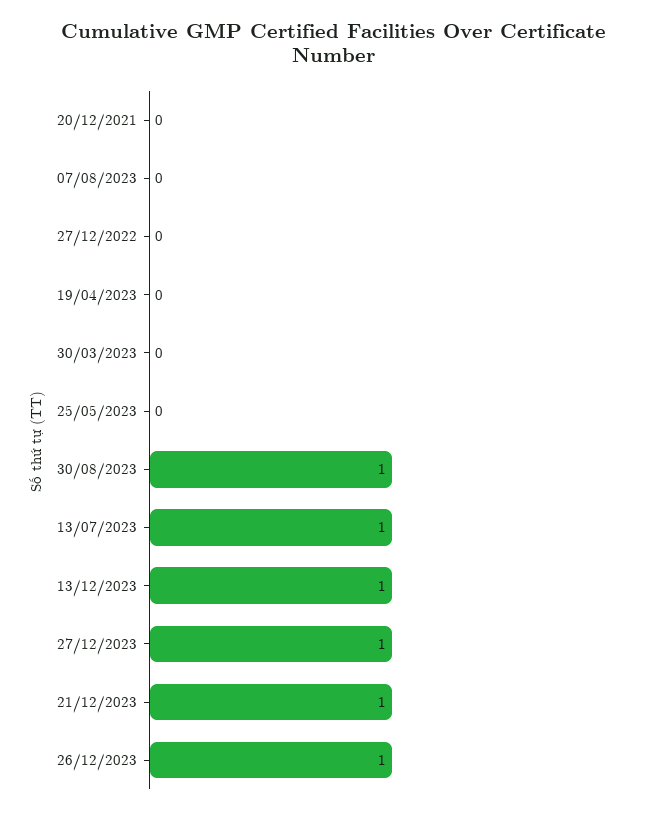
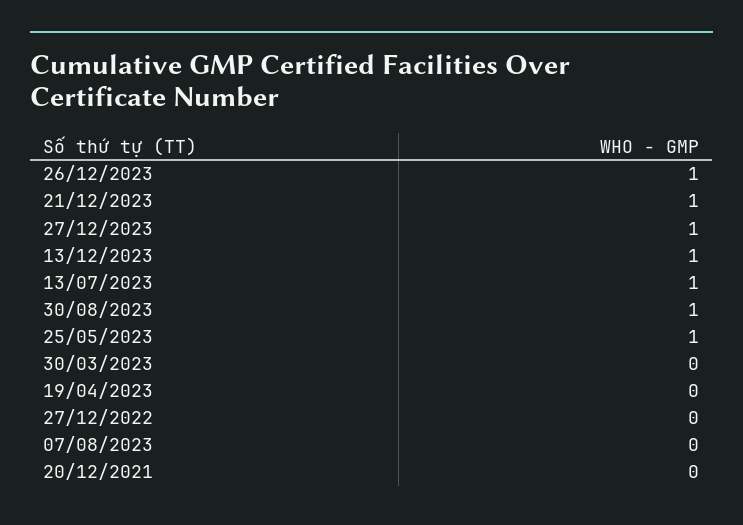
25/05/2023: 0 -> 1

